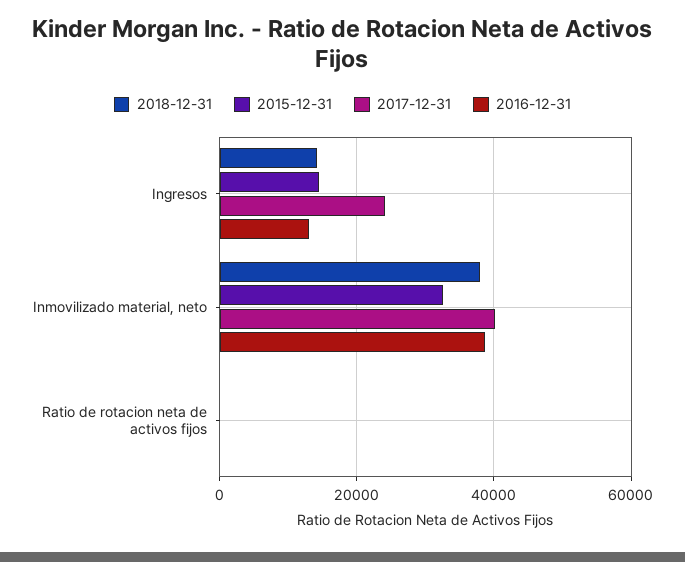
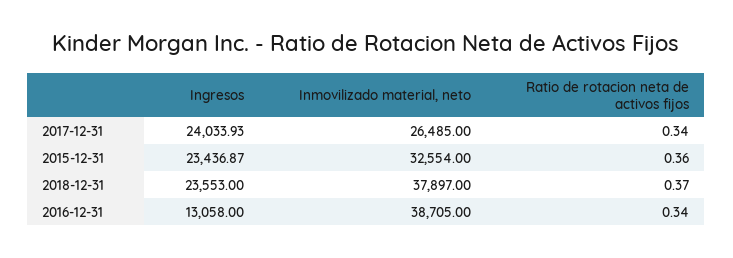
2018-12-31, Ingresos: 14000 -> 23553
2015-12-31, Ingresos: 14000 -> 23436.87
2017-12-31, Inmovilizado material, neto: 40000 -> 26485

